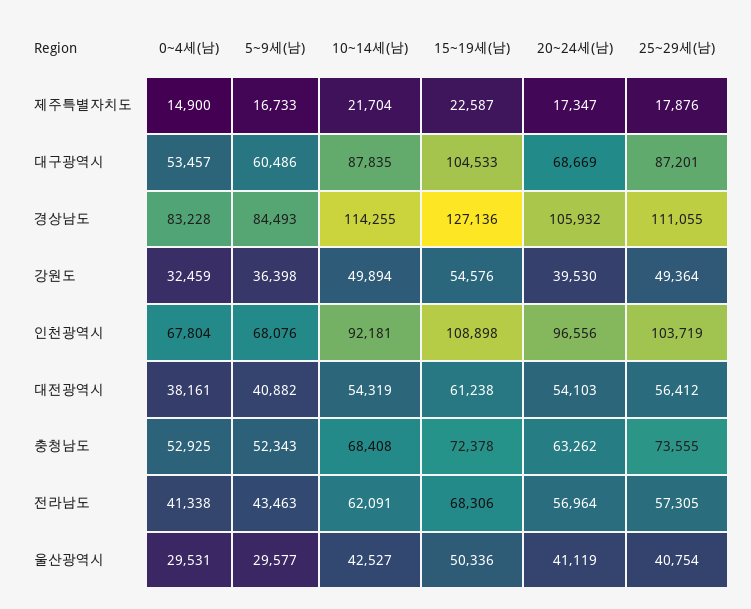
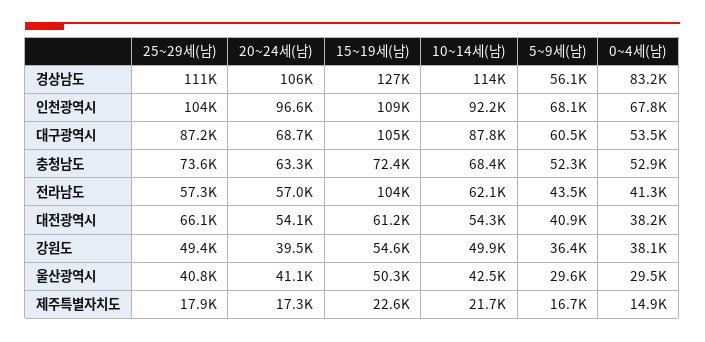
5~9세(남), 경상남도: 84493 -> 56100
0~4세(남), 강원도: 32459 -> 38100
25~29세(남), 대전광역시: 56412 -> 66100
15~19세(남), 전라남도: 68306 -> 104000

